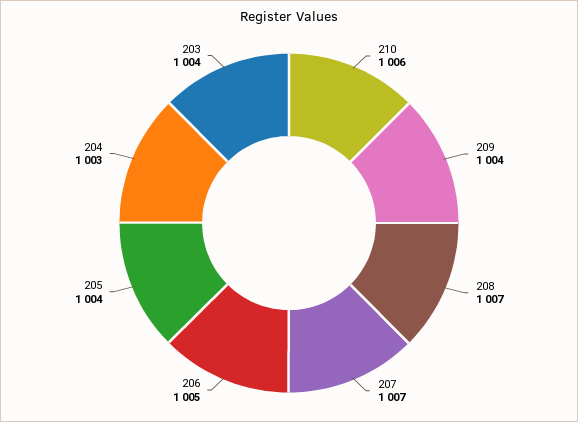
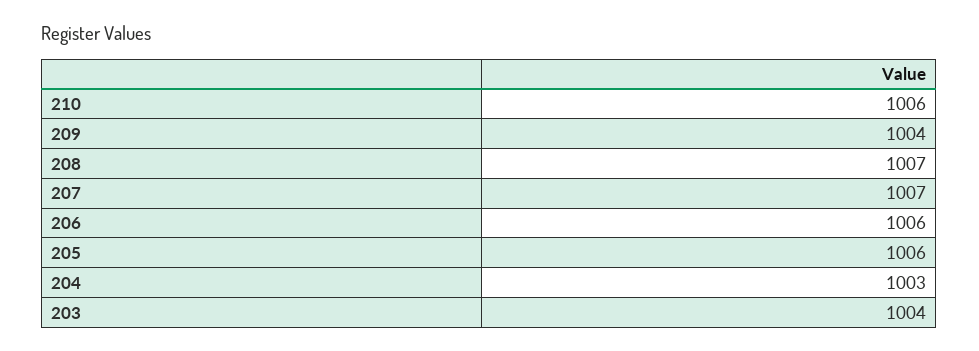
206: 1005 -> 1006
205: 1004 -> 1006

